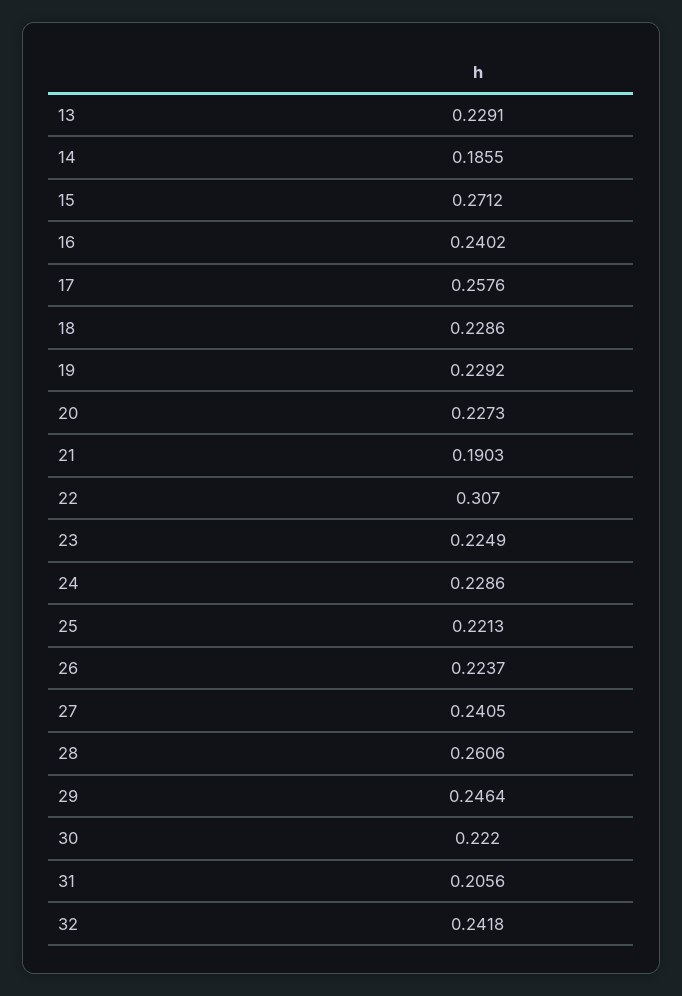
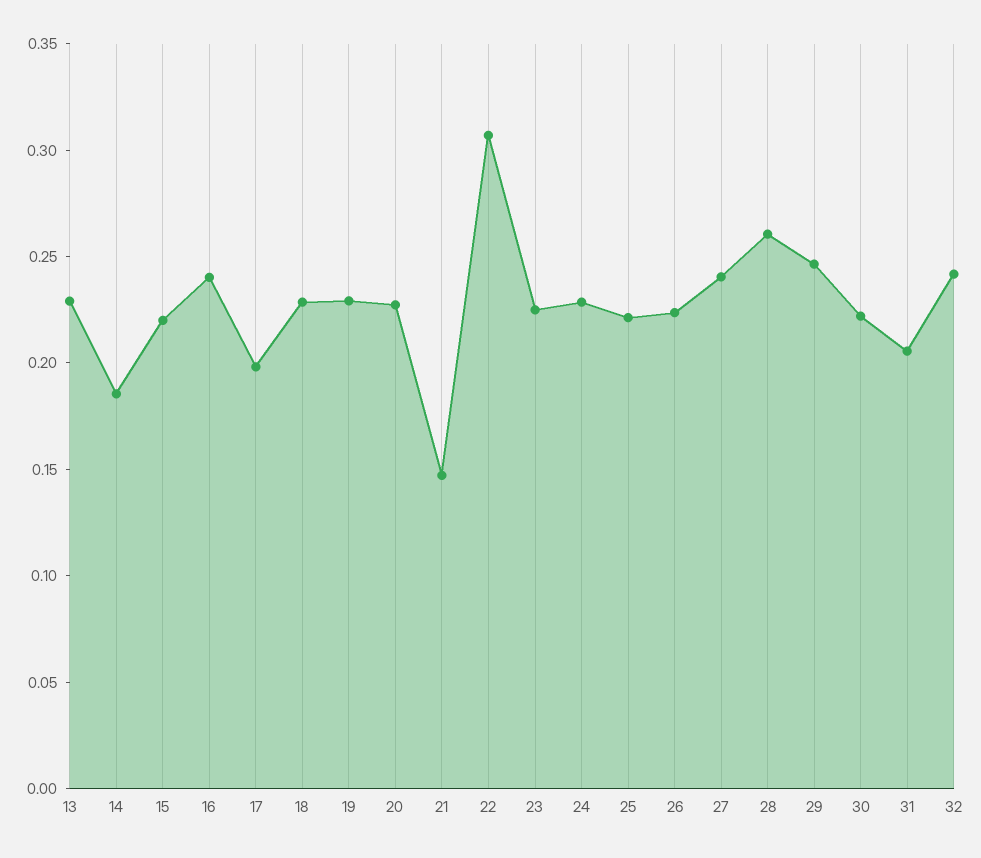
15: 0.2712 -> 0.22
17: 0.2576 -> 0.2
21: 0.1903 -> 0.15

